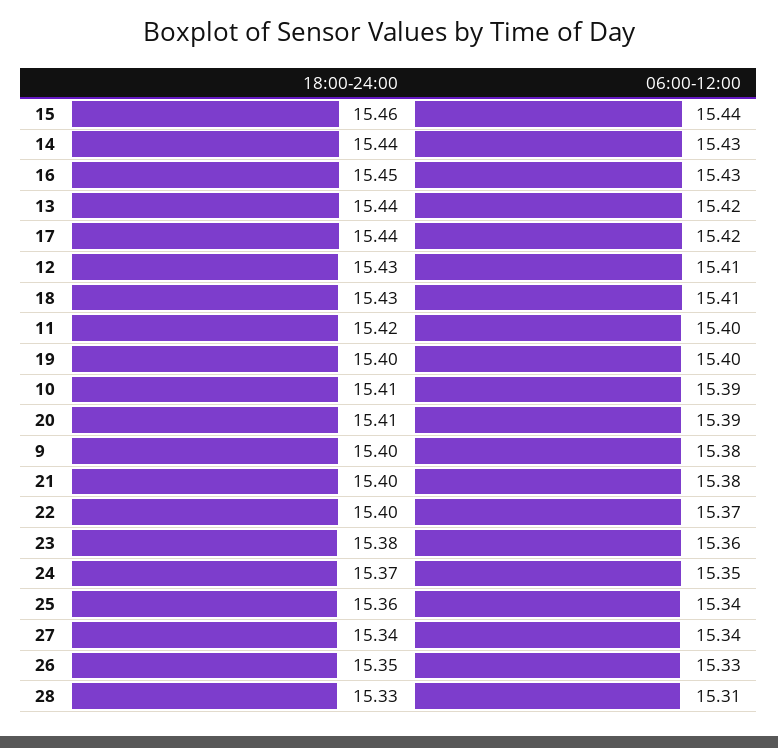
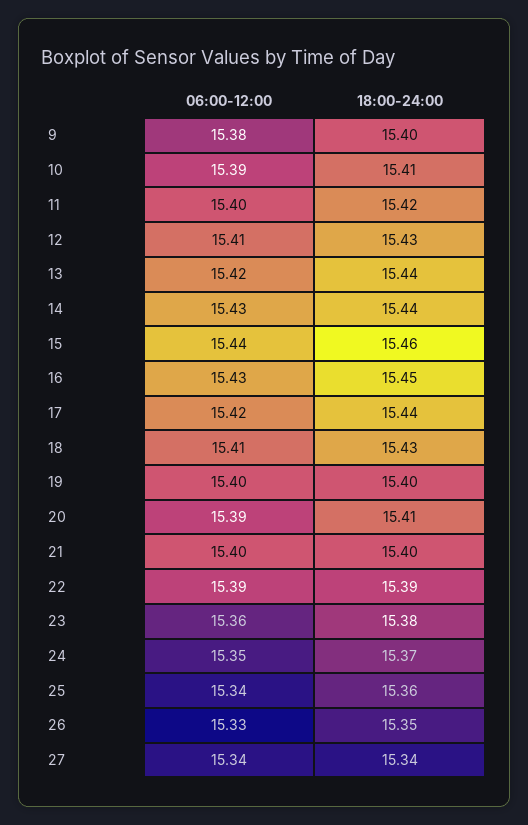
06:00-12:00, 21: 15.38 -> 15.4
18:00-24:00, 22: 15.4 -> 15.39
06:00-12:00, 22: 15.37 -> 15.39
18:00-24:00, 28: 15.33 -> none
06:00-12:00, 28: 15.31 -> none

